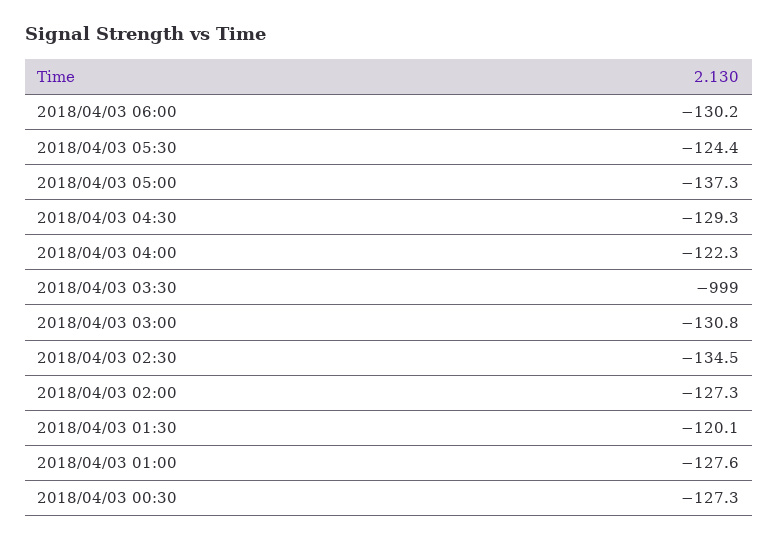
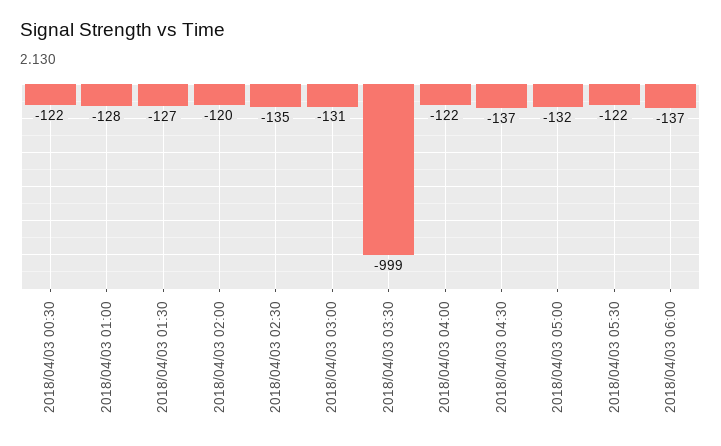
2018/04/03 06:00: -130.2 -> -137
2018/04/03 05:30: -124.4 -> -122
2018/04/03 05:00: -137.3 -> -132
2018/04/03 04:30: -129.3 -> -137
2018/04/03 02:00: -127.3 -> -120
2018/04/03 01:30: -120.1 -> -127
2018/04/03 00:30: -127.3 -> -122

